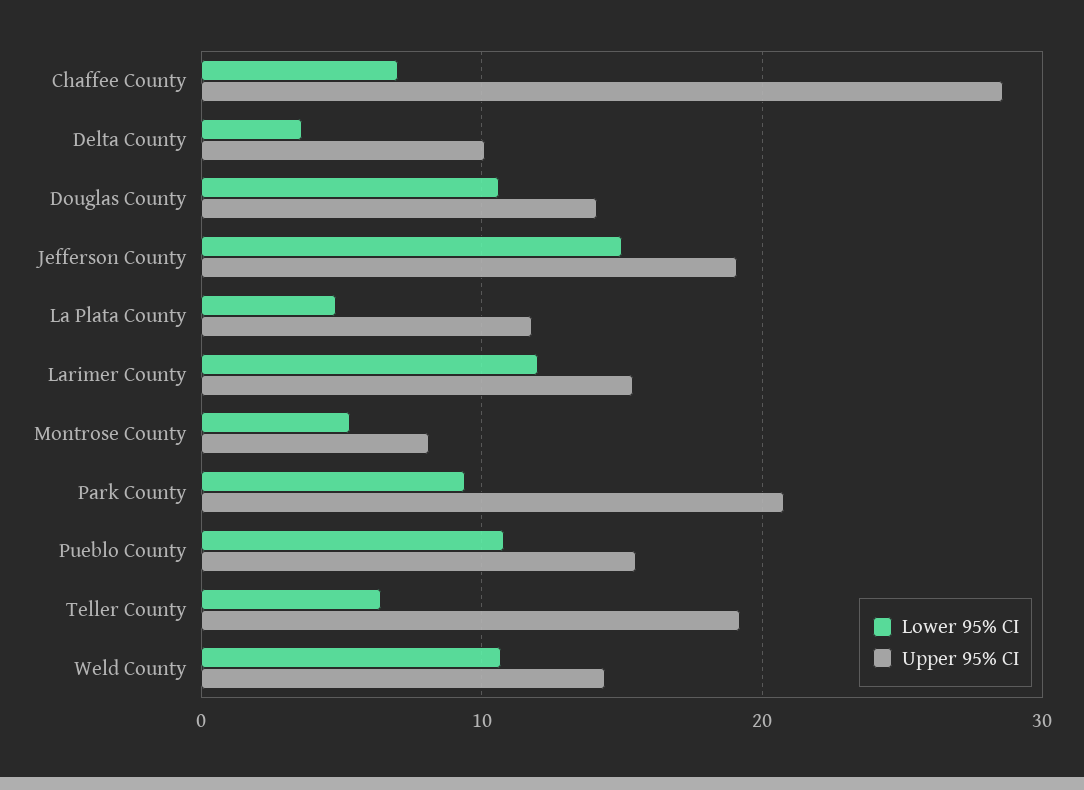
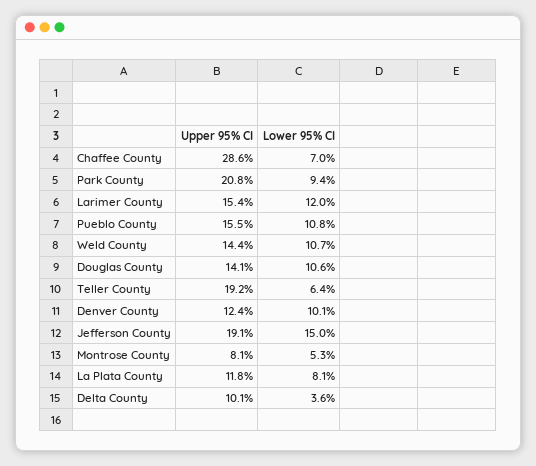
Lower 95% CI, La Plata County: 5 -> 8.1
Upper 95% CI, Denver County: none -> 12.4
Lower 95% CI, Denver County: none -> 10.1

